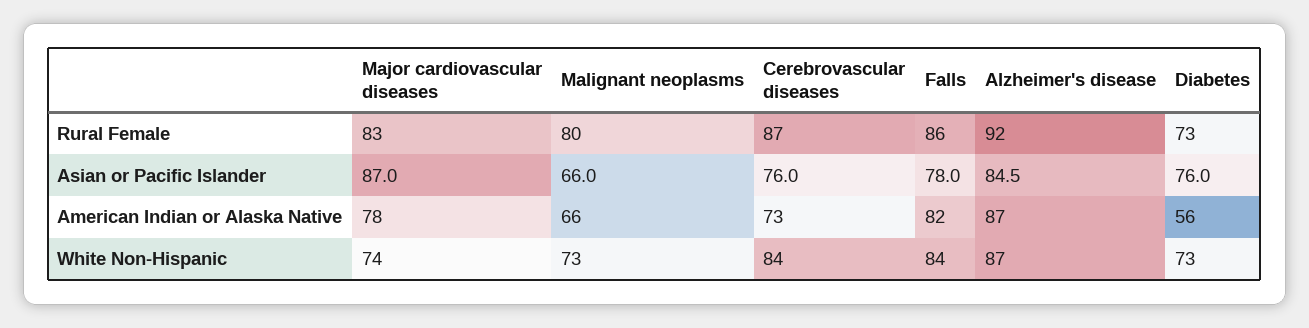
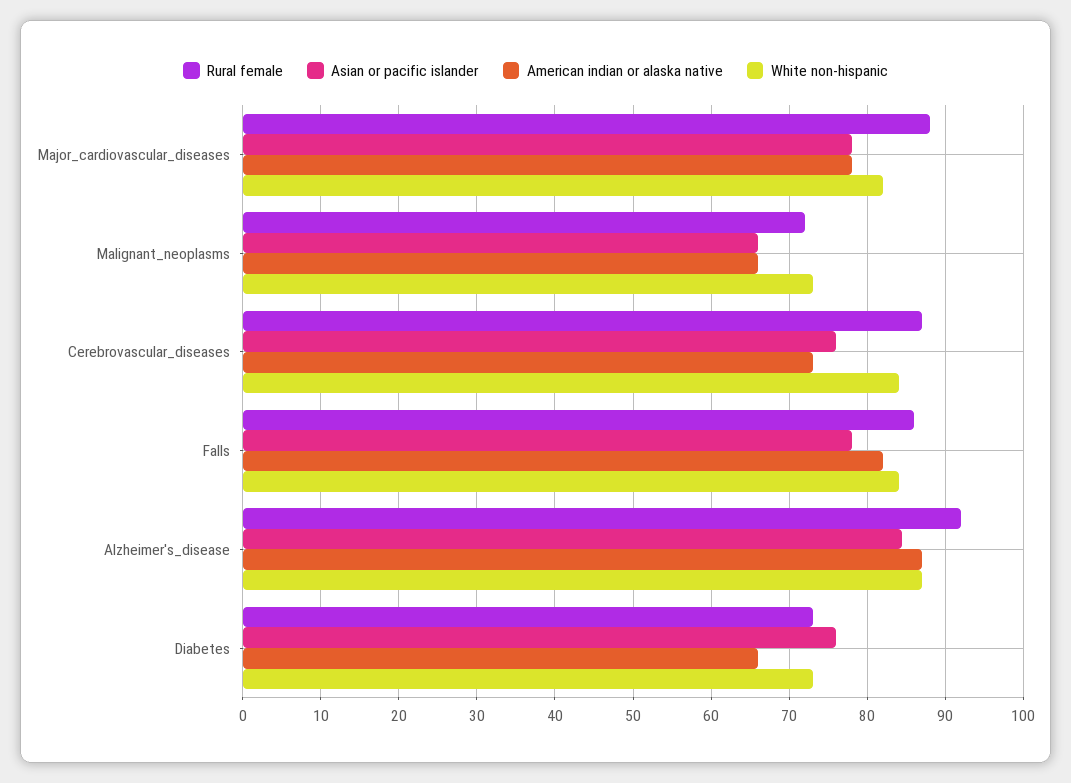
Rural Female, Major cardiovascular diseases: 83 -> 88
Rural Female, Malignant neoplasms: 80 -> 72
Asian or Pacific Islander, Major cardiovascular diseases: 87 -> 78
American Indian or Alaska Native, Diabetes: 56 -> 66
White Non-Hispanic, Major cardiovascular diseases: 74 -> 82

